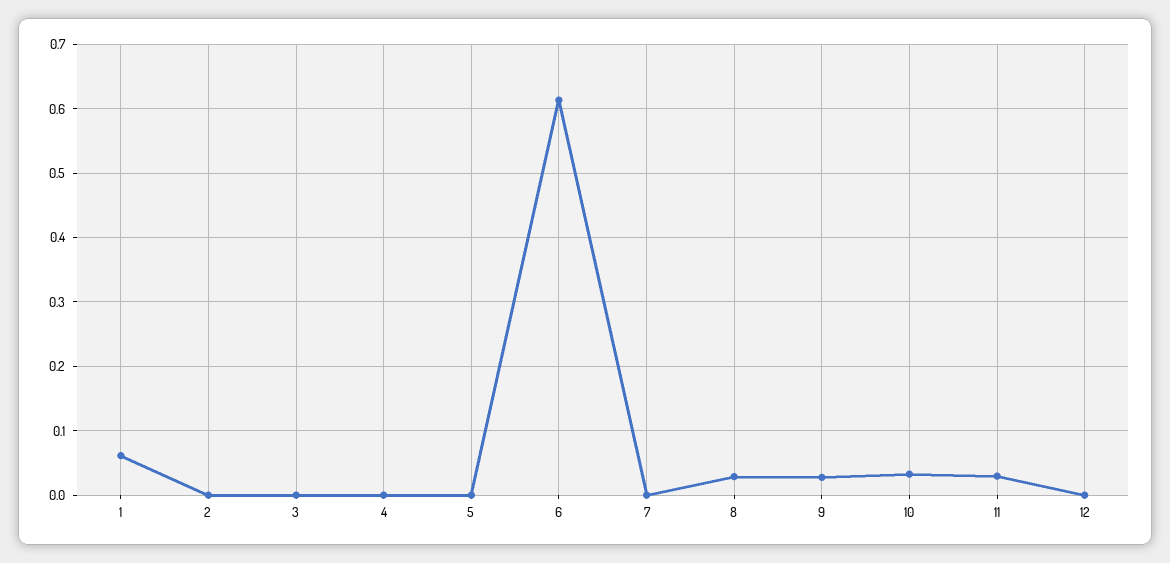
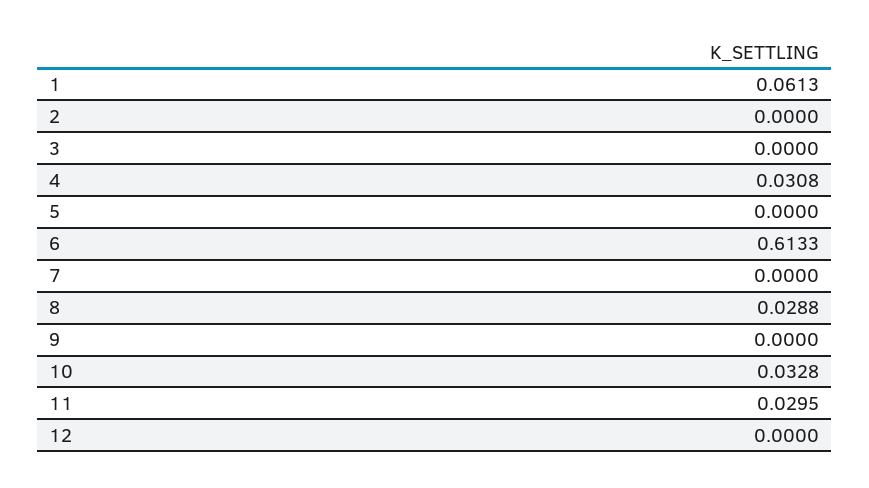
4: 0 -> 0.0308
9: 0.03 -> 0

